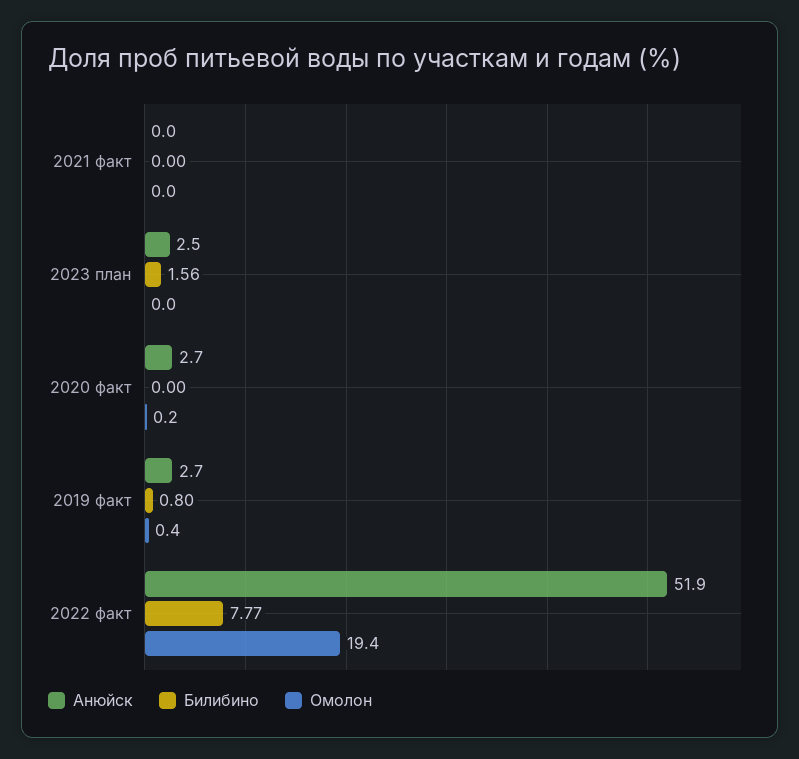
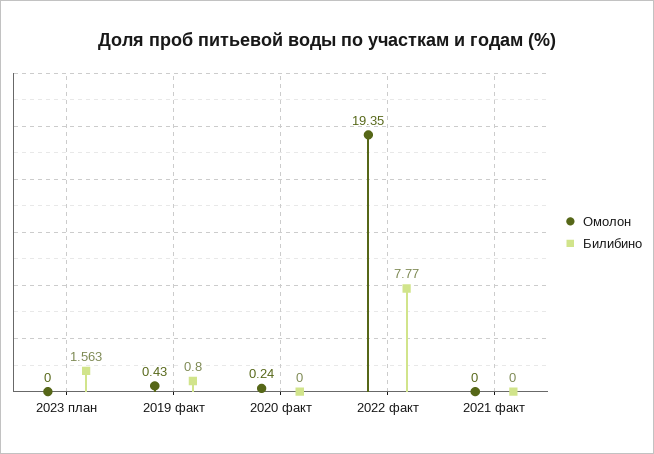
Анюйск, 2021 факт: 0 -> none
Анюйск, 2023 план: 2.5 -> none
Анюйск, 2020 факт: 2.7 -> none
Анюйск, 2019 факт: 2.7 -> none
Анюйск, 2022 факт: 51.9 -> none

